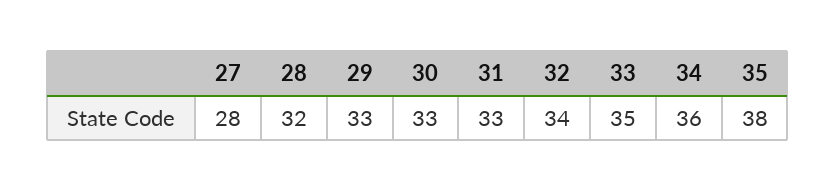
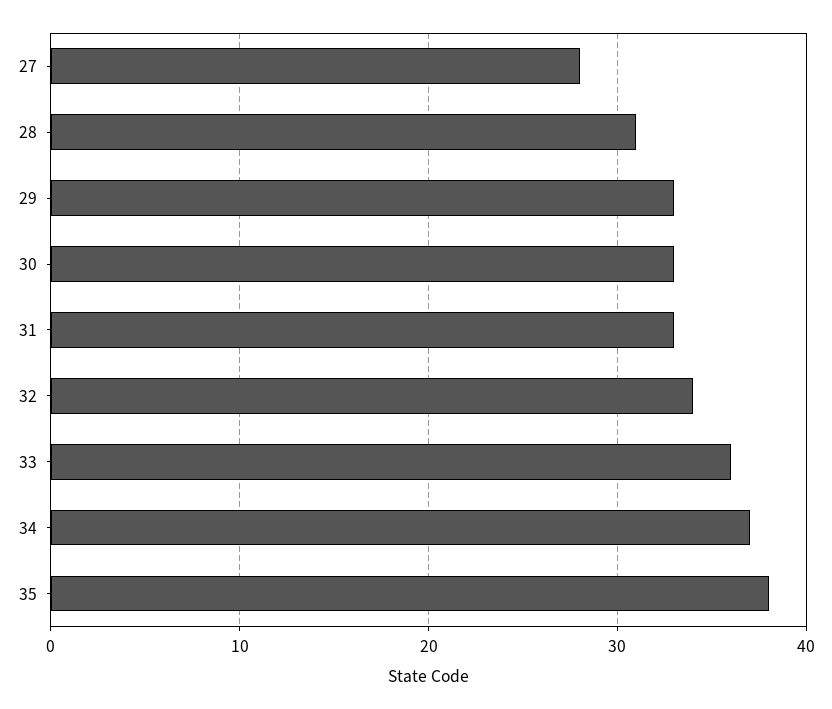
28: 32 -> 31
33: 35 -> 36
34: 36 -> 37

